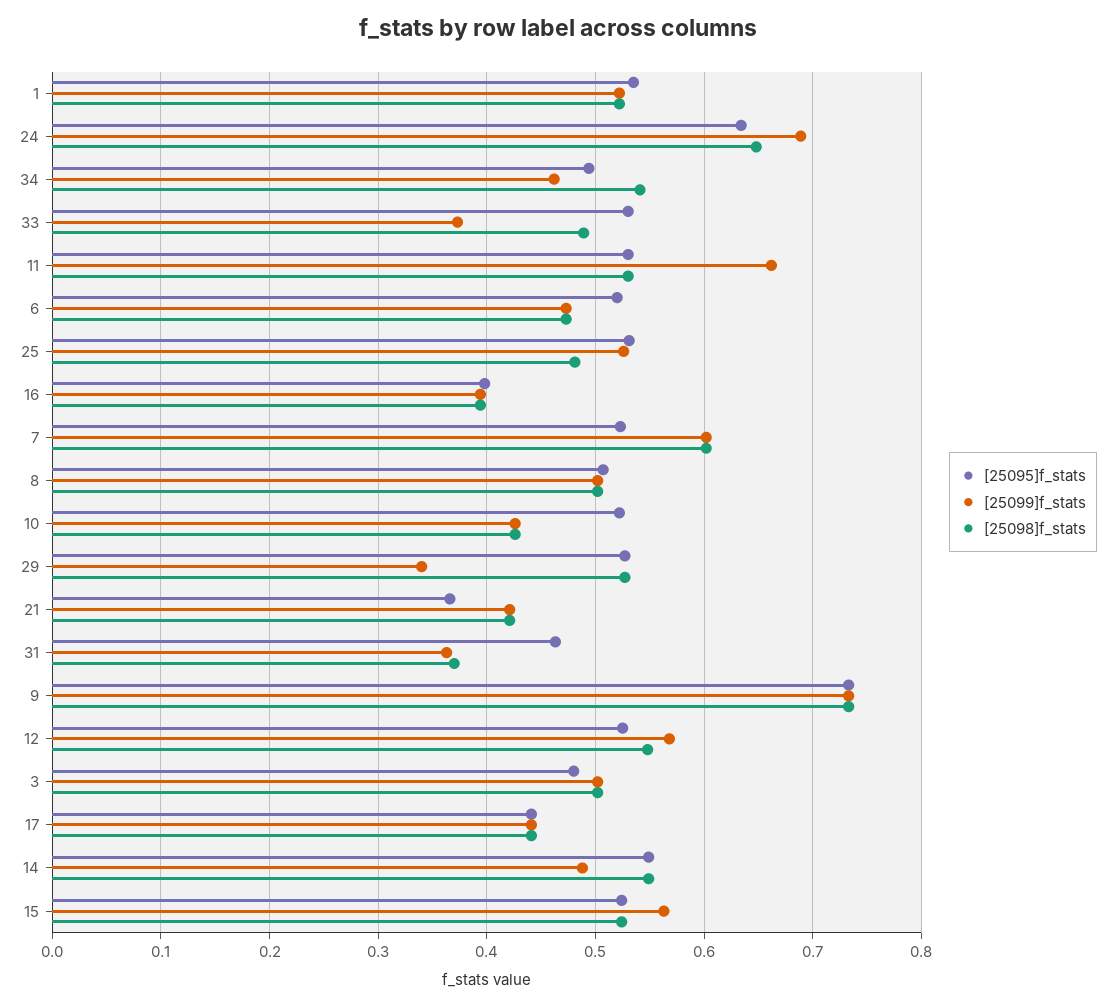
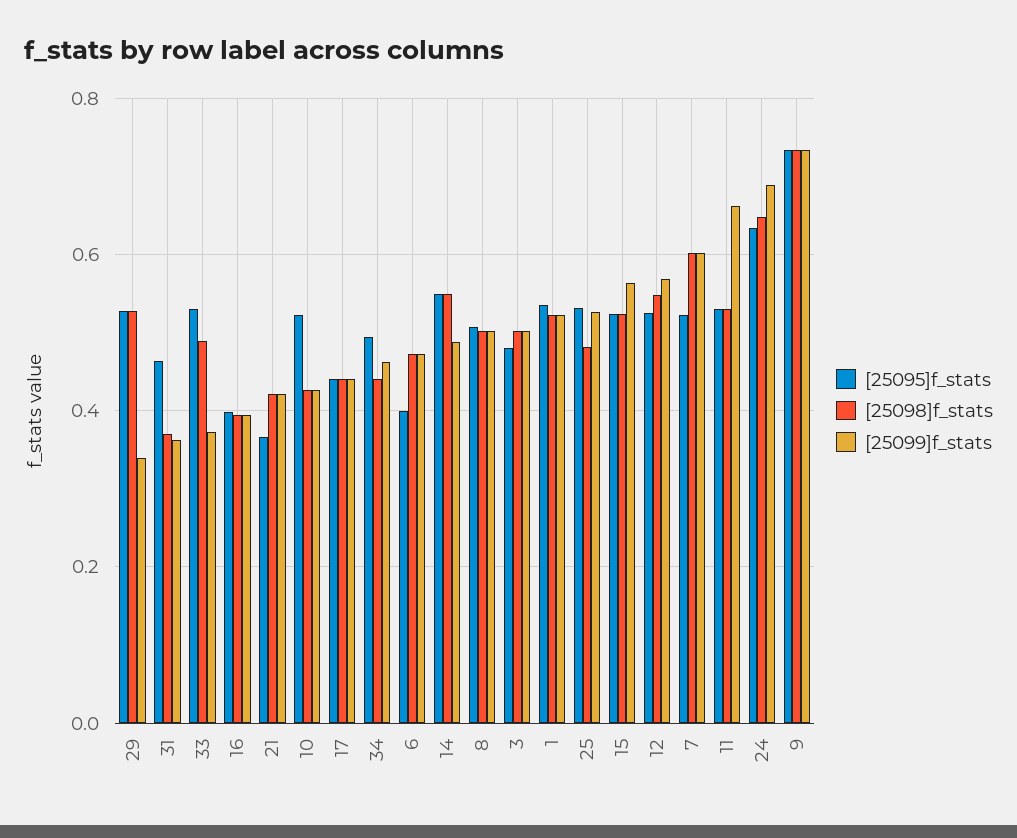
[25098]f_stats, 34: 0.54 -> 0.44
[25095]f_stats, 6: 0.52 -> 0.4

